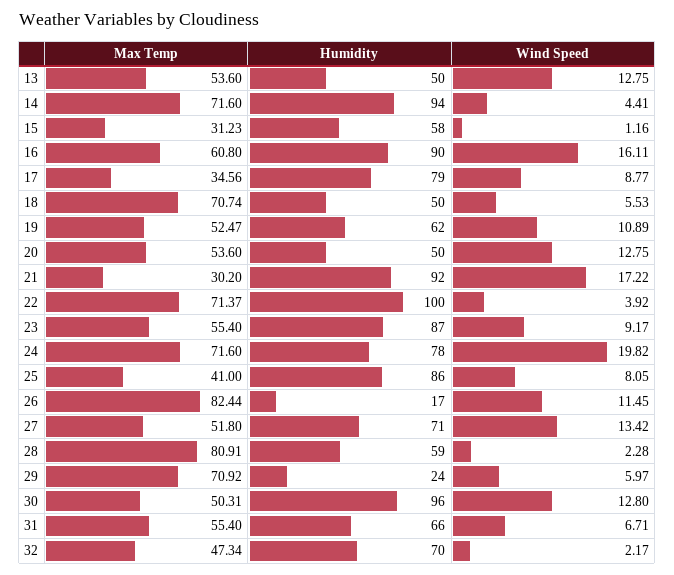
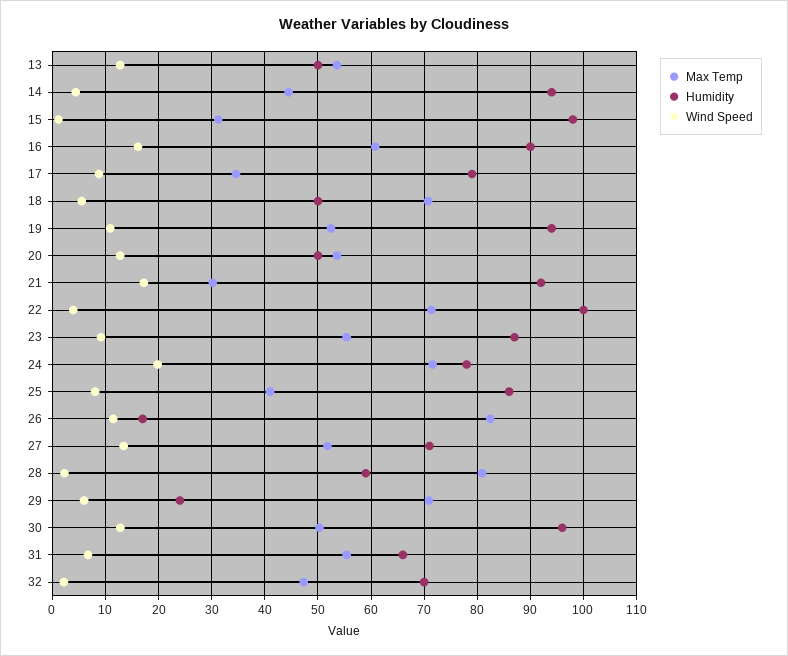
Max Temp, 14: 71.6 -> 44
Humidity, 15: 58 -> 98
Humidity, 19: 62 -> 94

